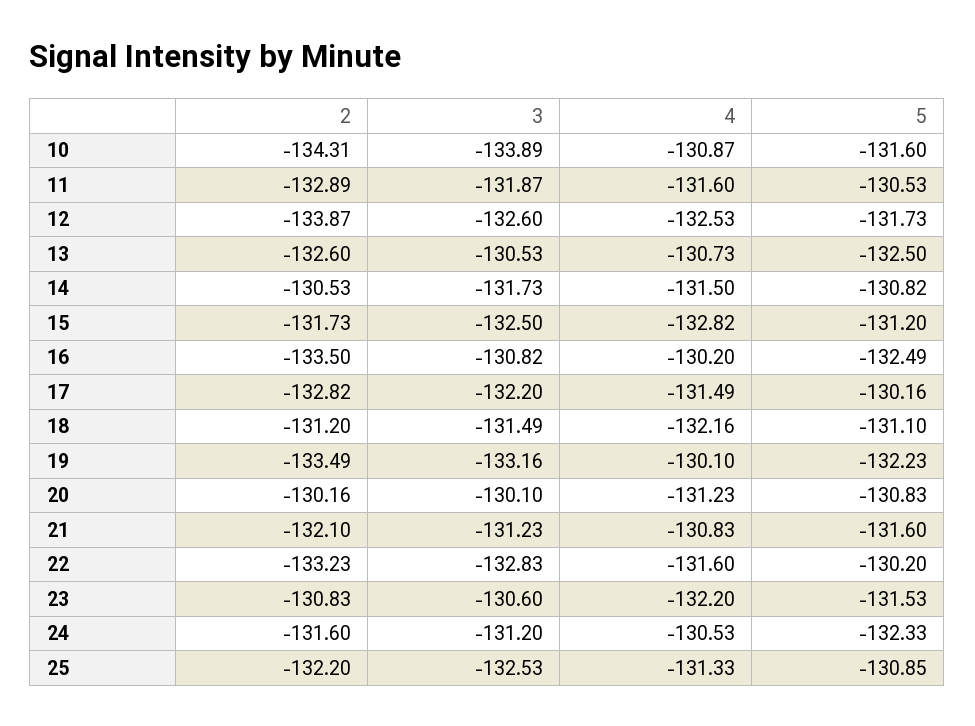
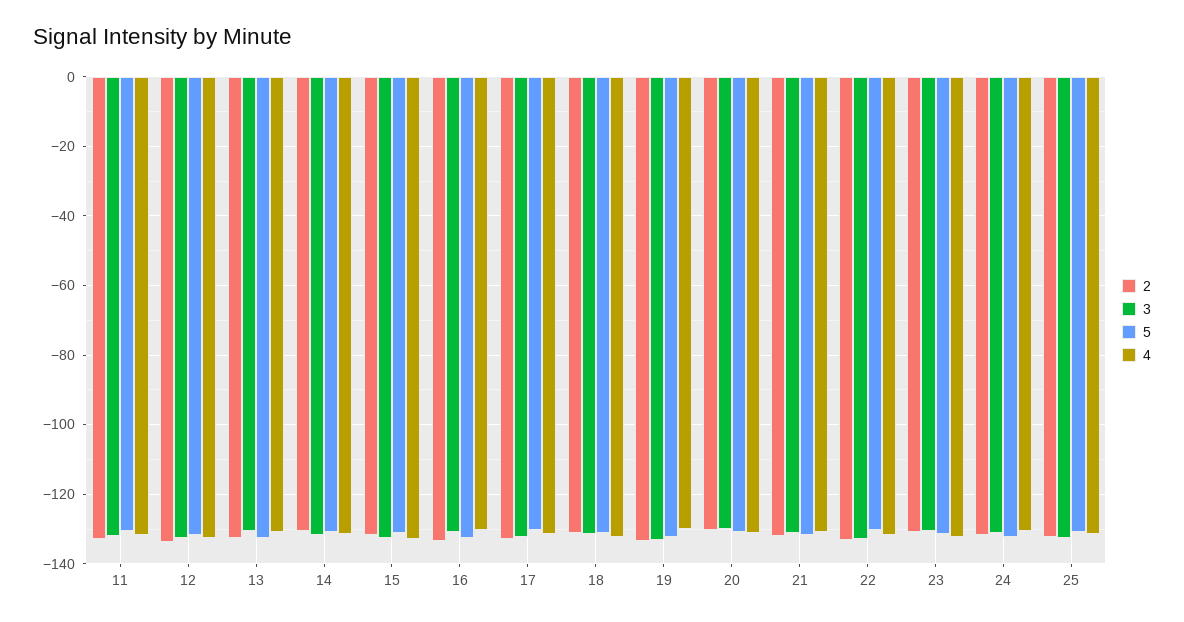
2, 10: -134.31 -> none
3, 10: -133.89 -> none
4, 10: -130.87 -> none
5, 10: -131.6 -> none

